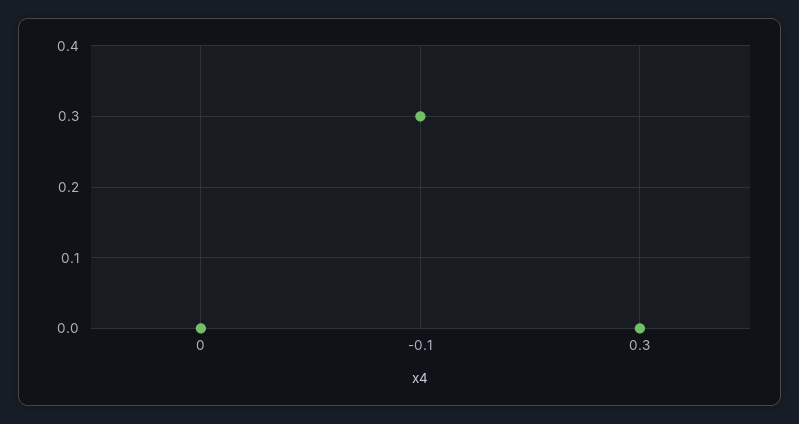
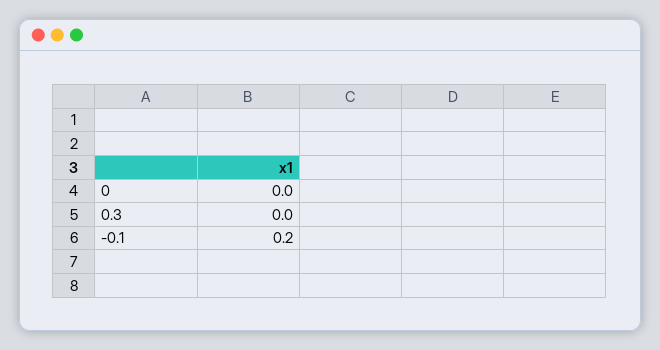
-0.1: 0.3 -> 0.2

